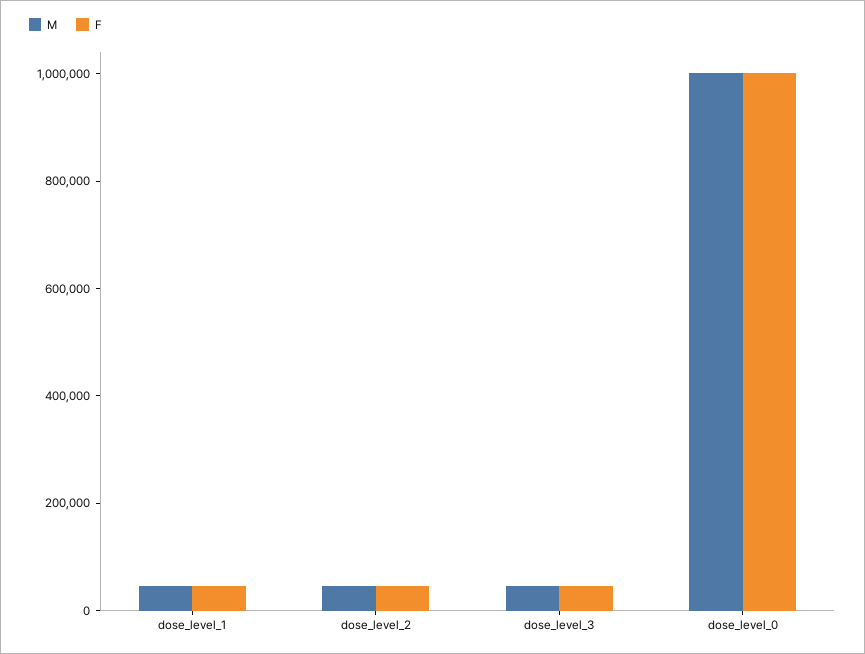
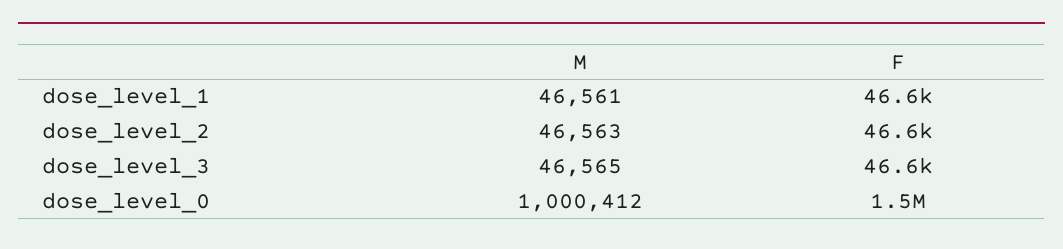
F, dose_level_0: 1000000 -> 1500000

